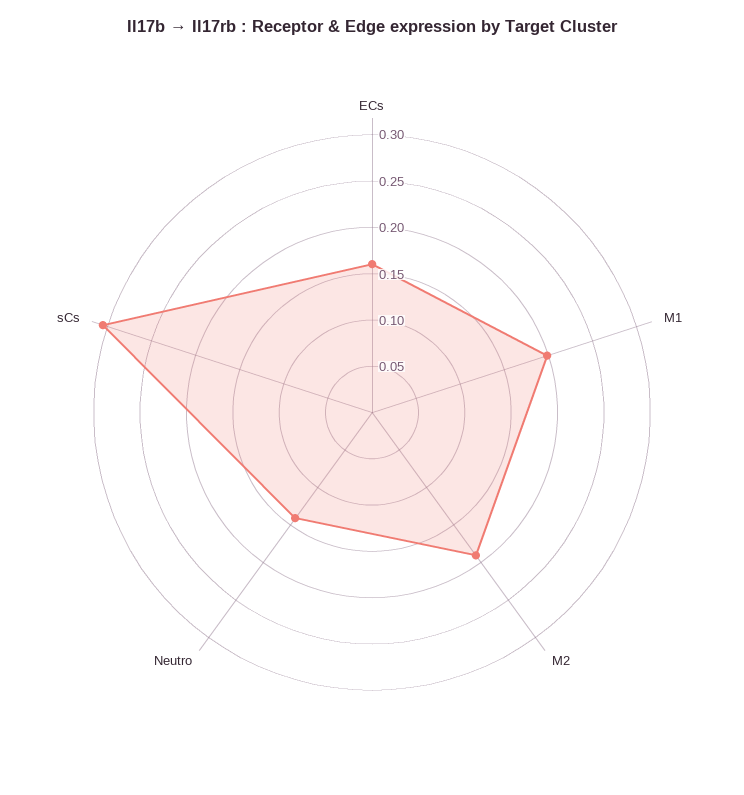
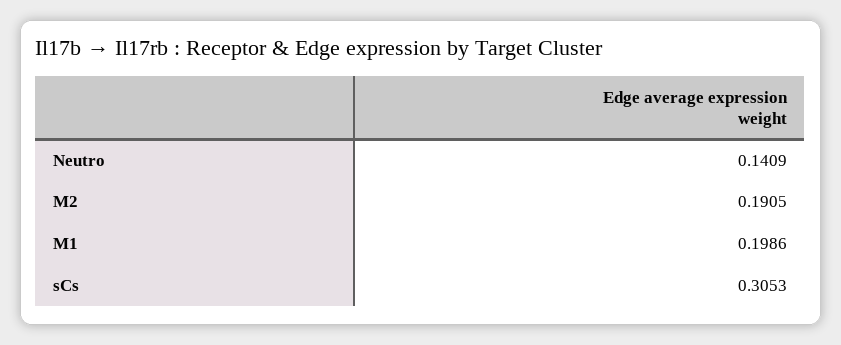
ECs: 0.16 -> none

